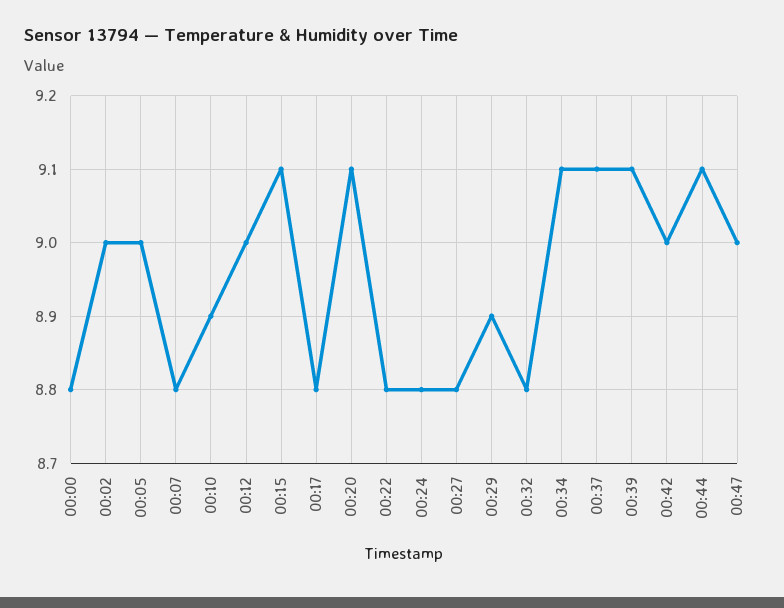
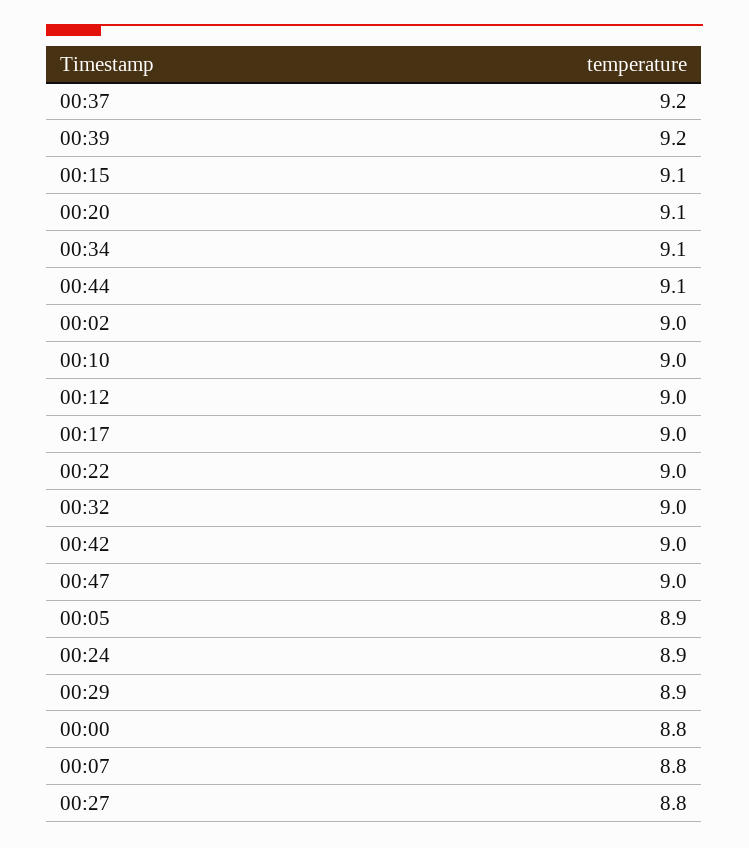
00:05: 9 -> 8.9
00:10: 8.9 -> 9
00:17: 8.8 -> 9
00:22: 8.8 -> 9
00:24: 8.8 -> 8.9
00:32: 8.8 -> 9
00:37: 9.1 -> 9.2
00:39: 9.1 -> 9.2

